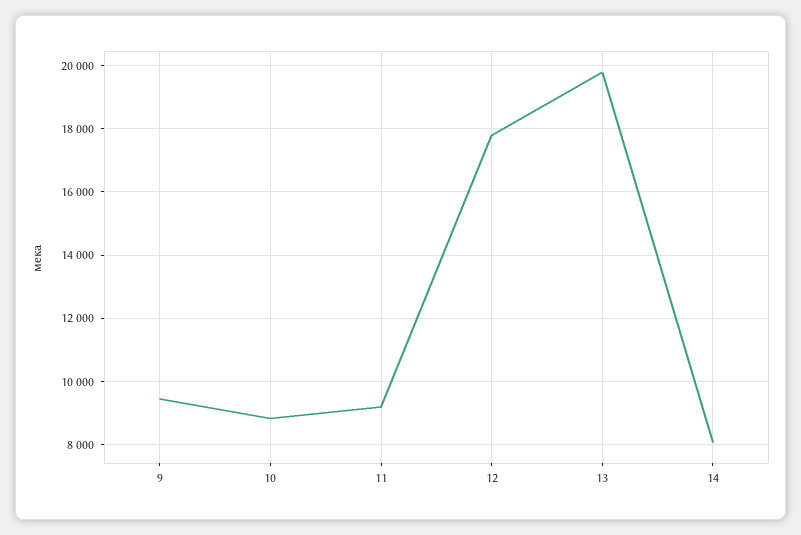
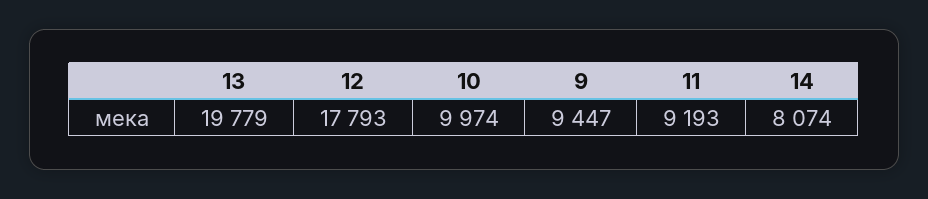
10: 8800 -> 9974

